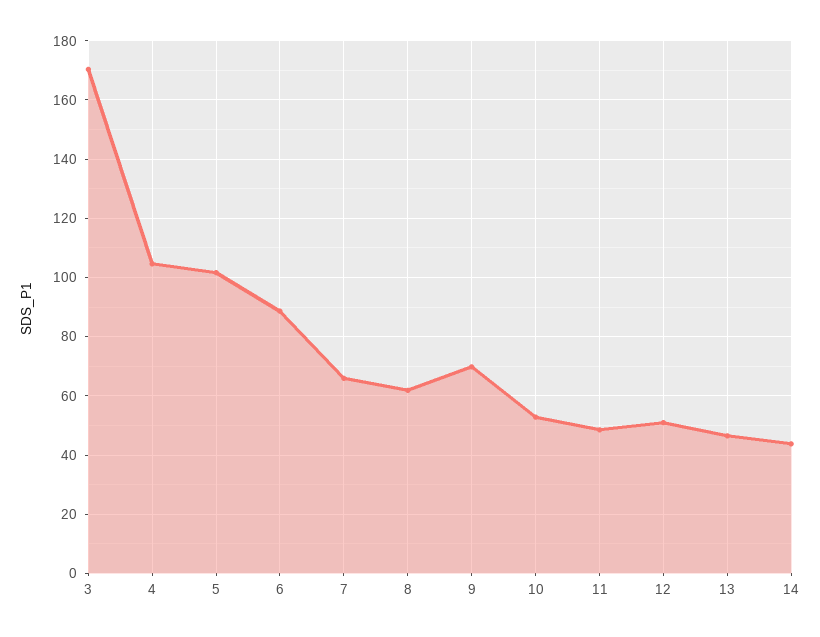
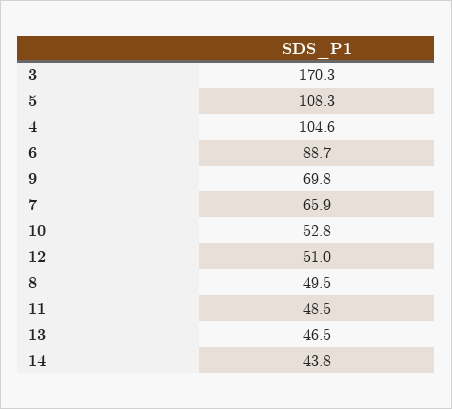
5: 102.5 -> 108.3
8: 62.5 -> 49.5

